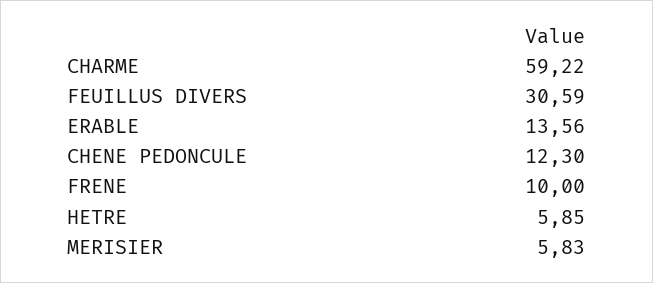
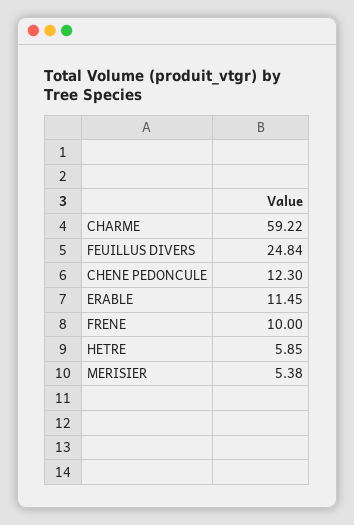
FEUILLUS DIVERS: 30.59 -> 24.84
ERABLE: 13.56 -> 11.45
MERISIER: 5.83 -> 5.38

